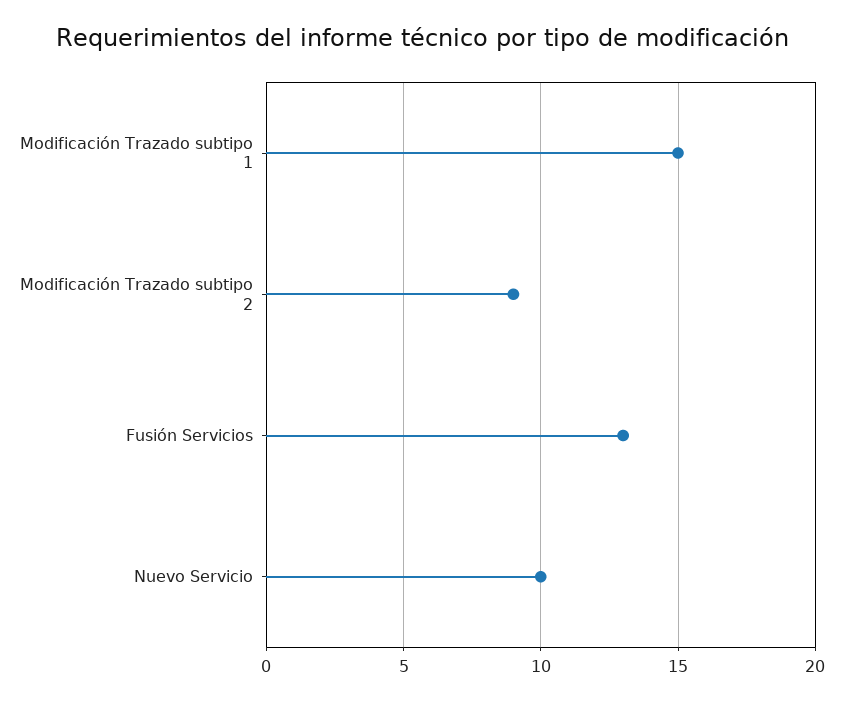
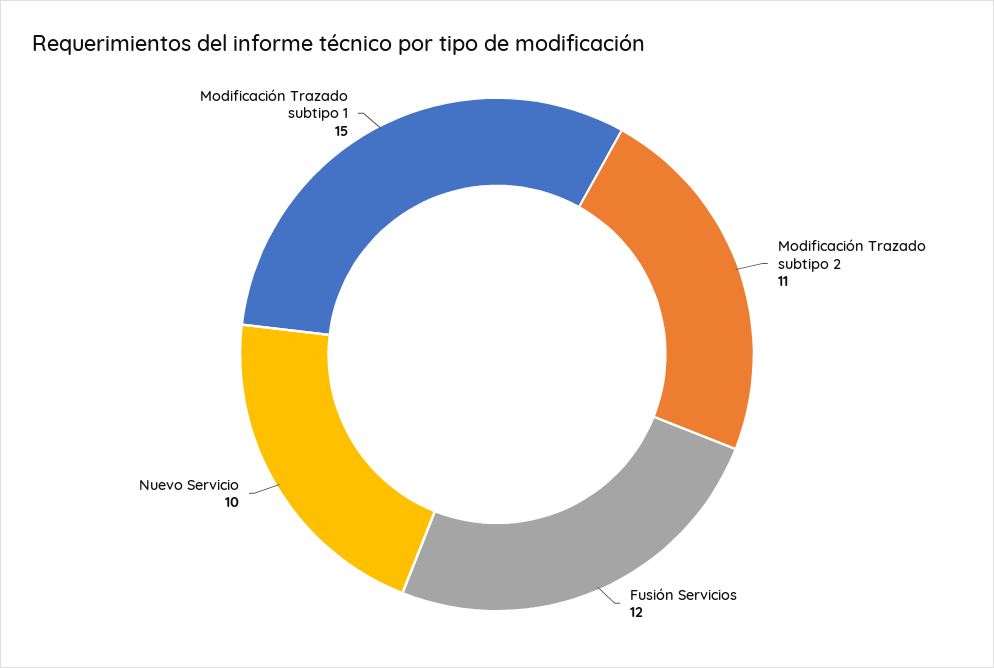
Modificación Trazado subtipo 2: 9 -> 11
Fusión Servicios: 13 -> 12

